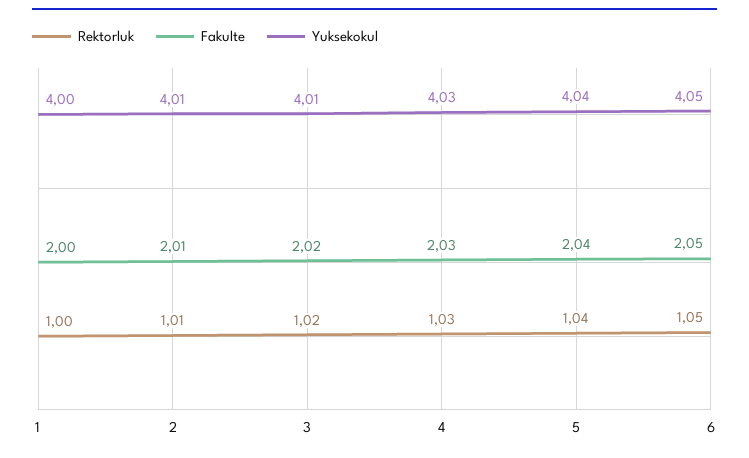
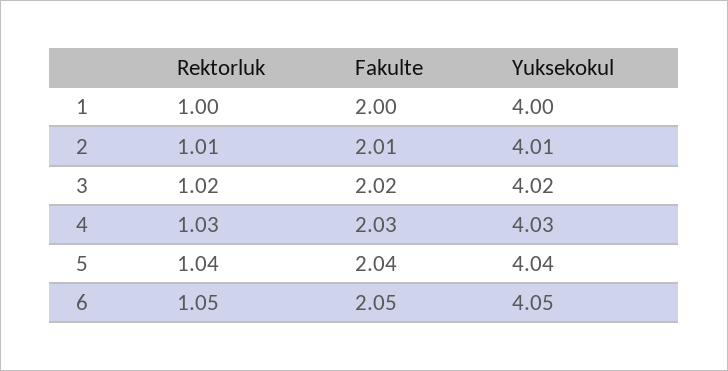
Yuksekokul, 3: 4.01 -> 4.02

